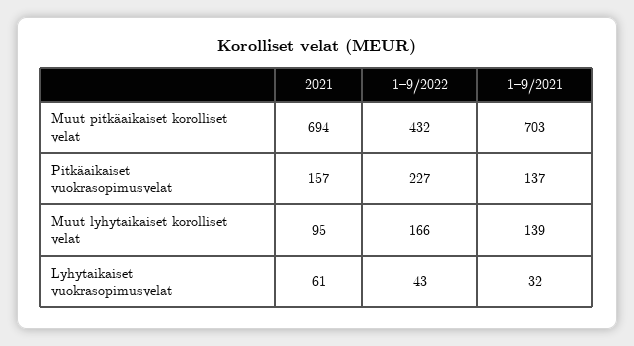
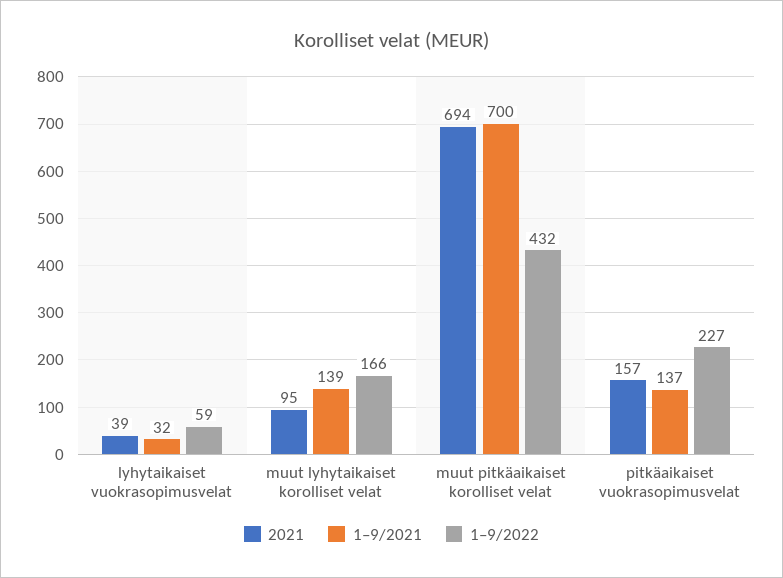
1–9/2021, Muut pitkäaikaiset korolliset velat: 703 -> 700
2021, Lyhytaikaiset vuokrasopimusvelat: 61 -> 39
1–9/2022, Lyhytaikaiset vuokrasopimusvelat: 43 -> 59

